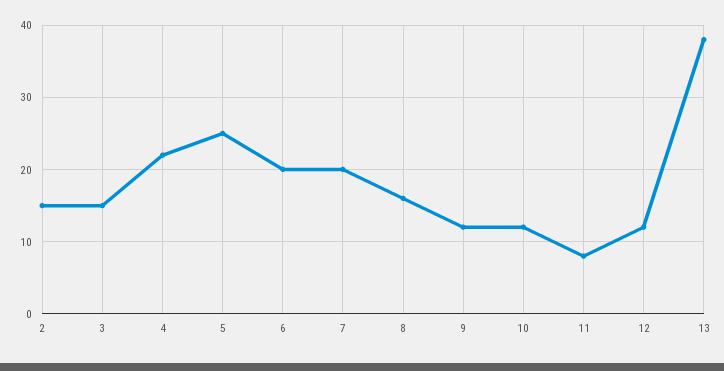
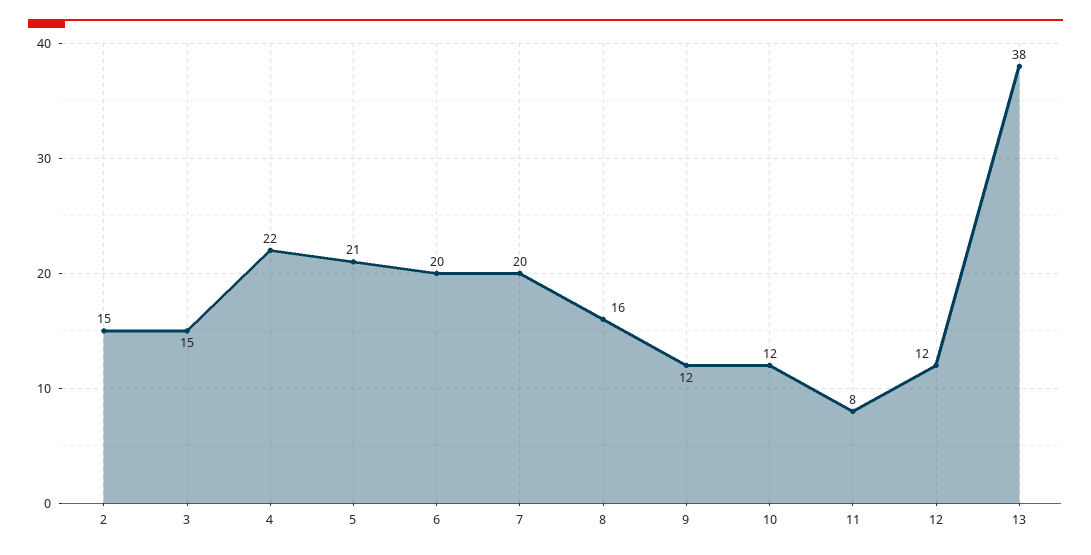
5: 25 -> 21

